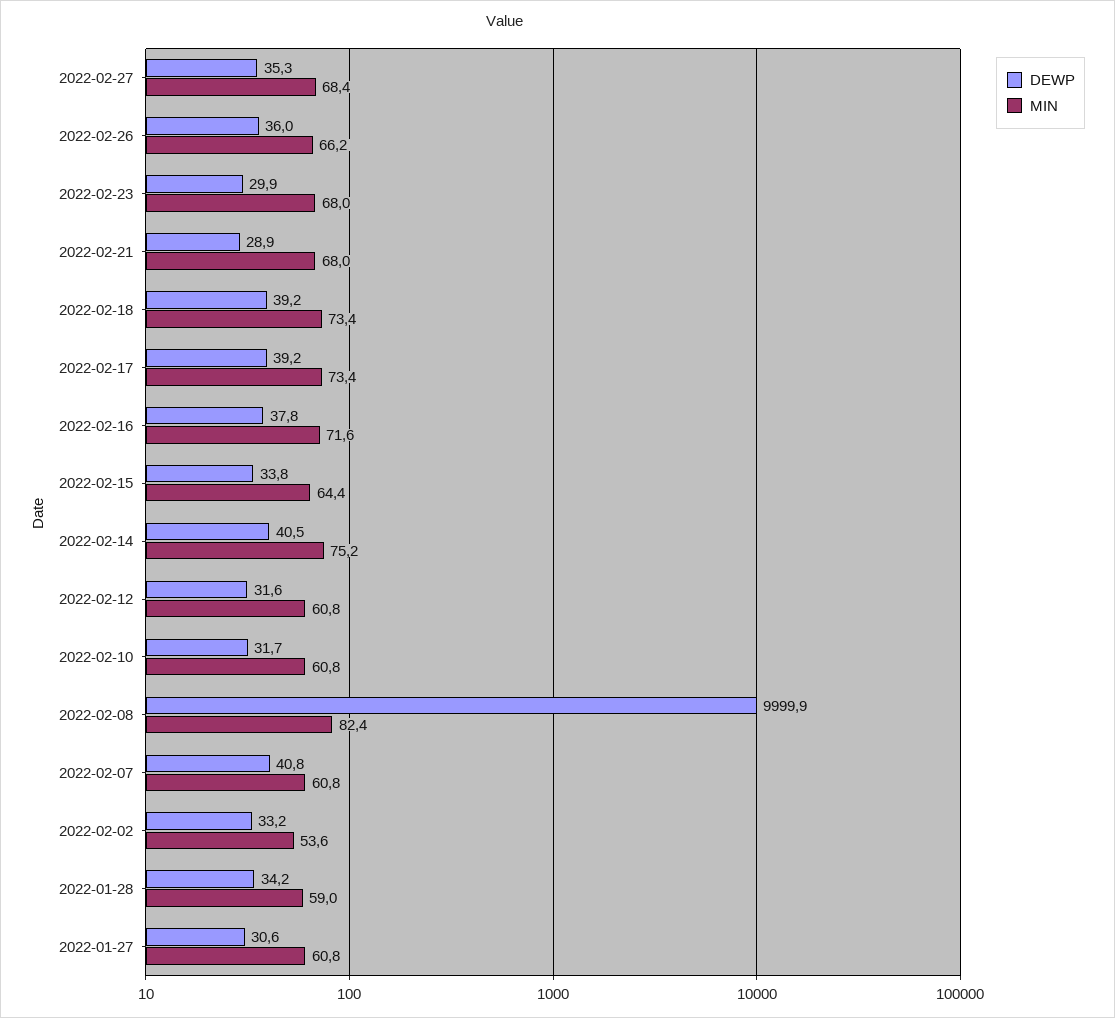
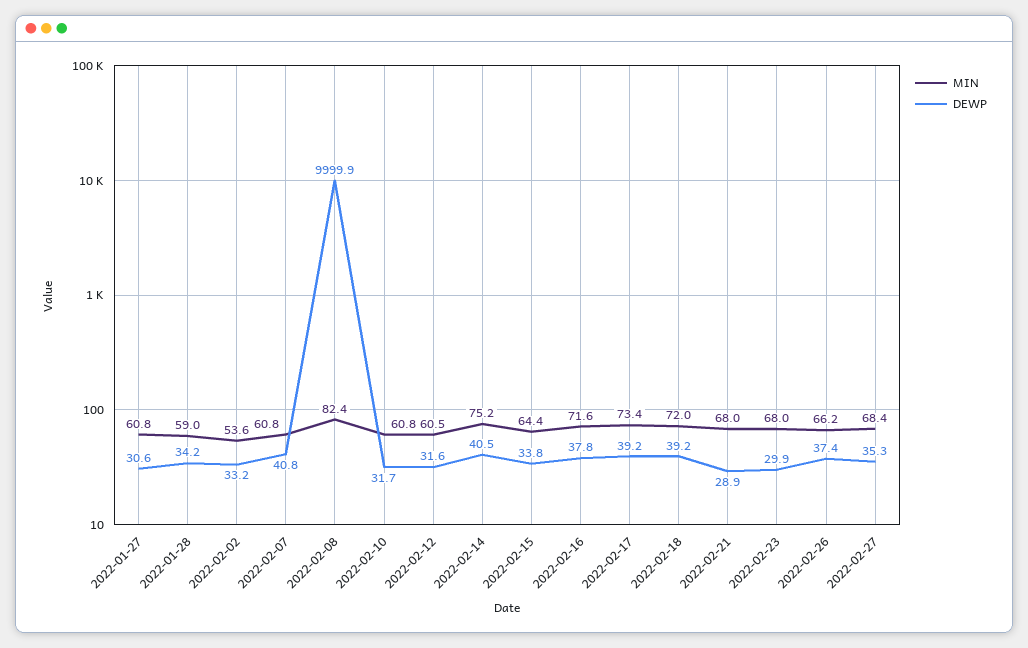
DEWP, 2022-02-26: 36 -> 37.4
MIN, 2022-02-18: 73.4 -> 72
MIN, 2022-02-12: 60.8 -> 60.5

